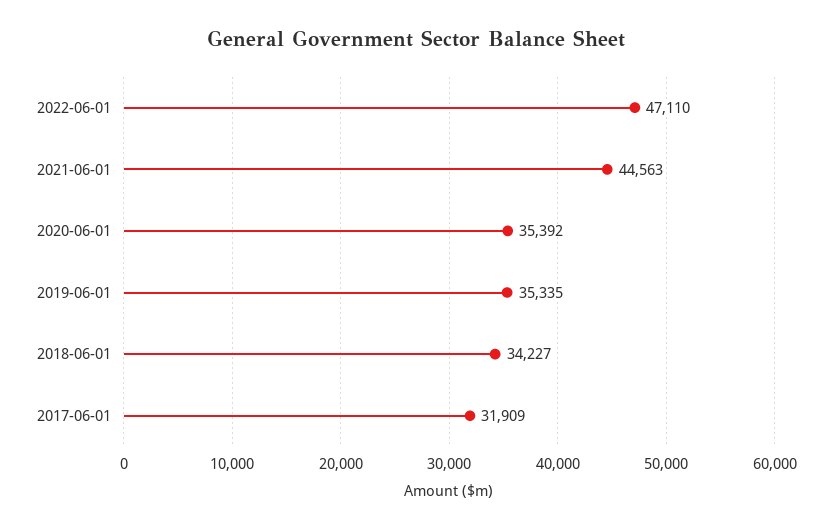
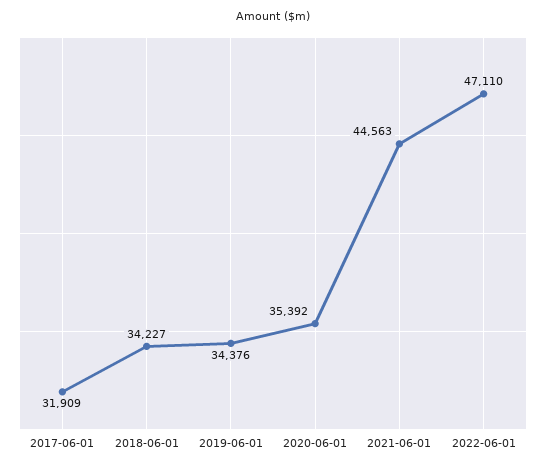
2019-06-01: 35335 -> 34376

